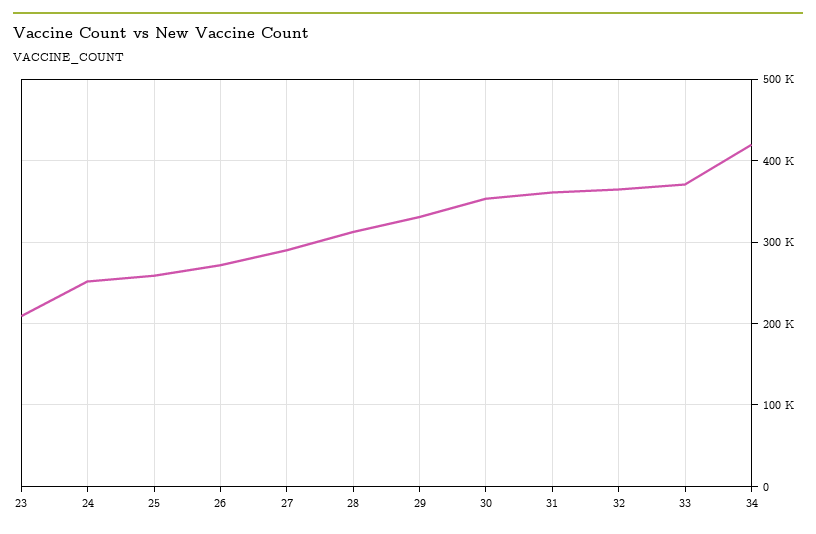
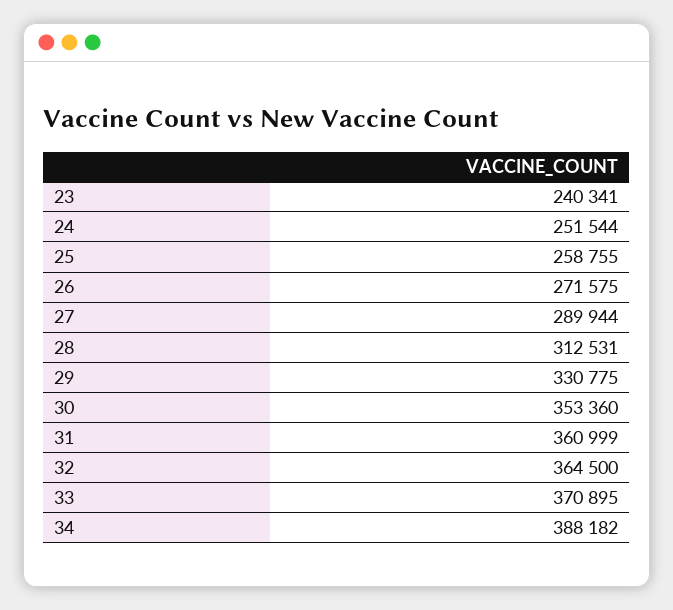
23: 210000 -> 240341
34: 420000 -> 388182

